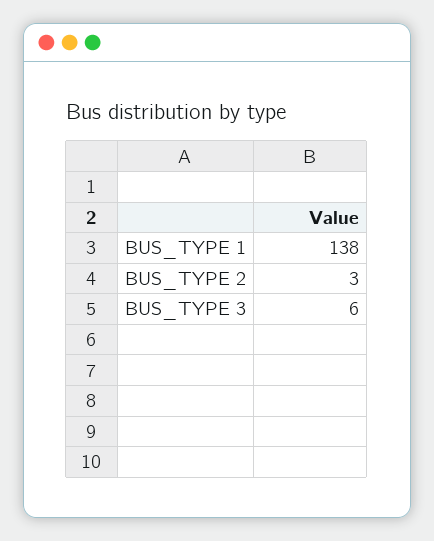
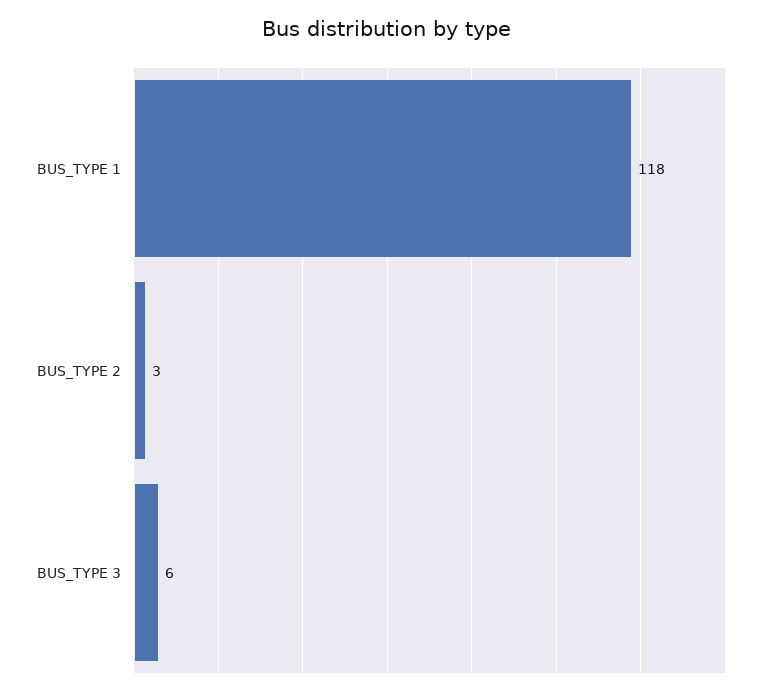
BUS_TYPE 1: 138 -> 118

